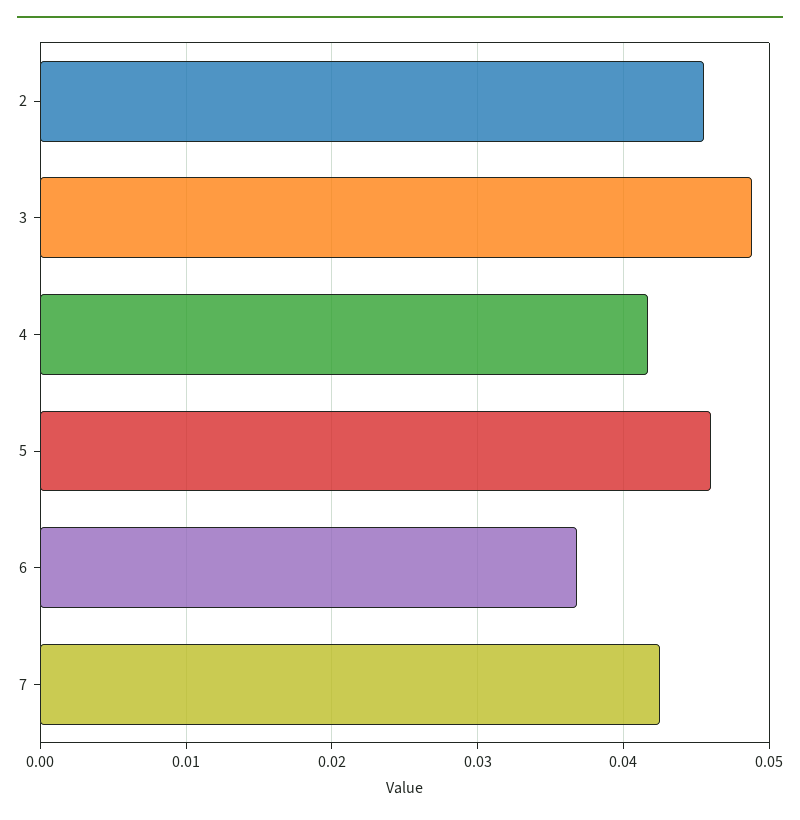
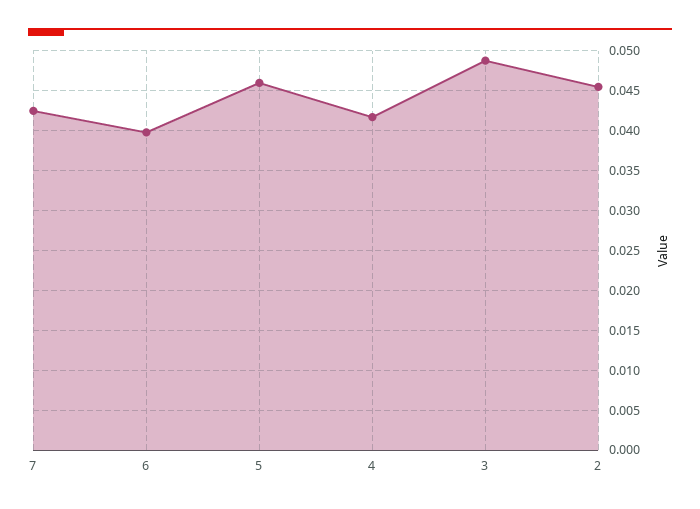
6: 0.037 -> 0.04

